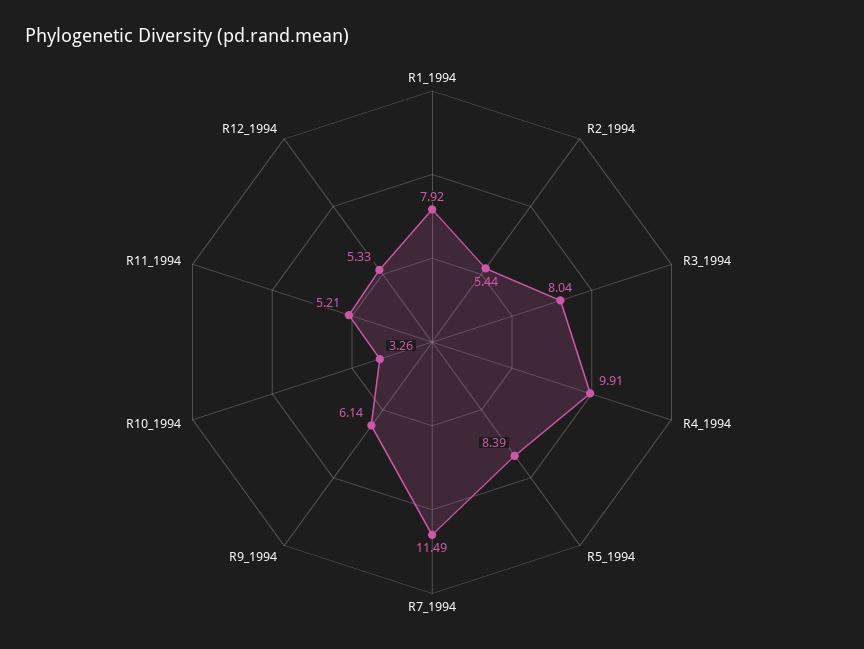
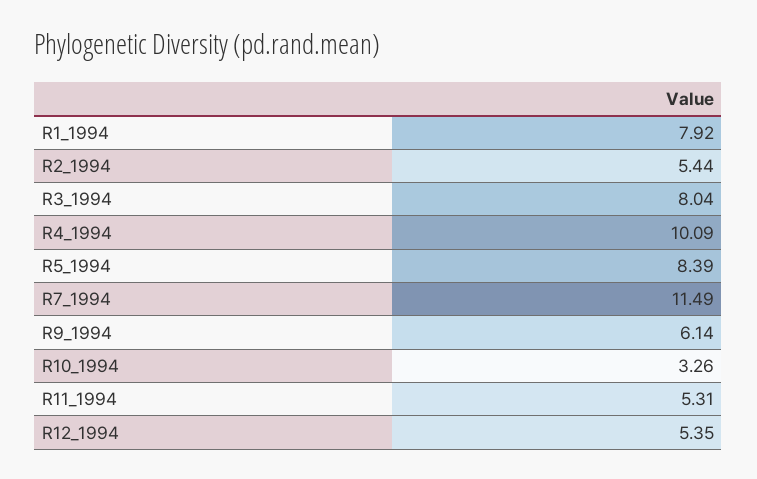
R4_1994: 9.91 -> 10.09
R11_1994: 5.21 -> 5.31
R12_1994: 5.33 -> 5.35

